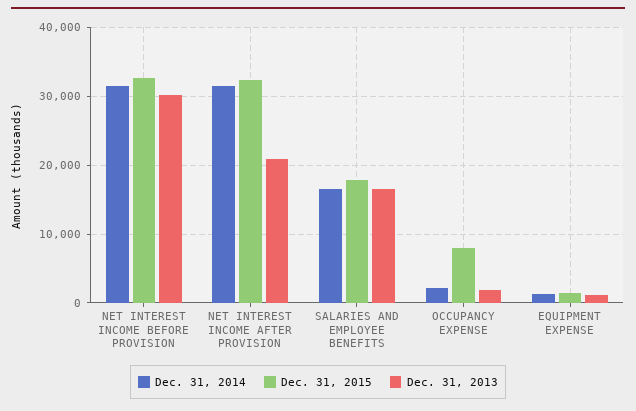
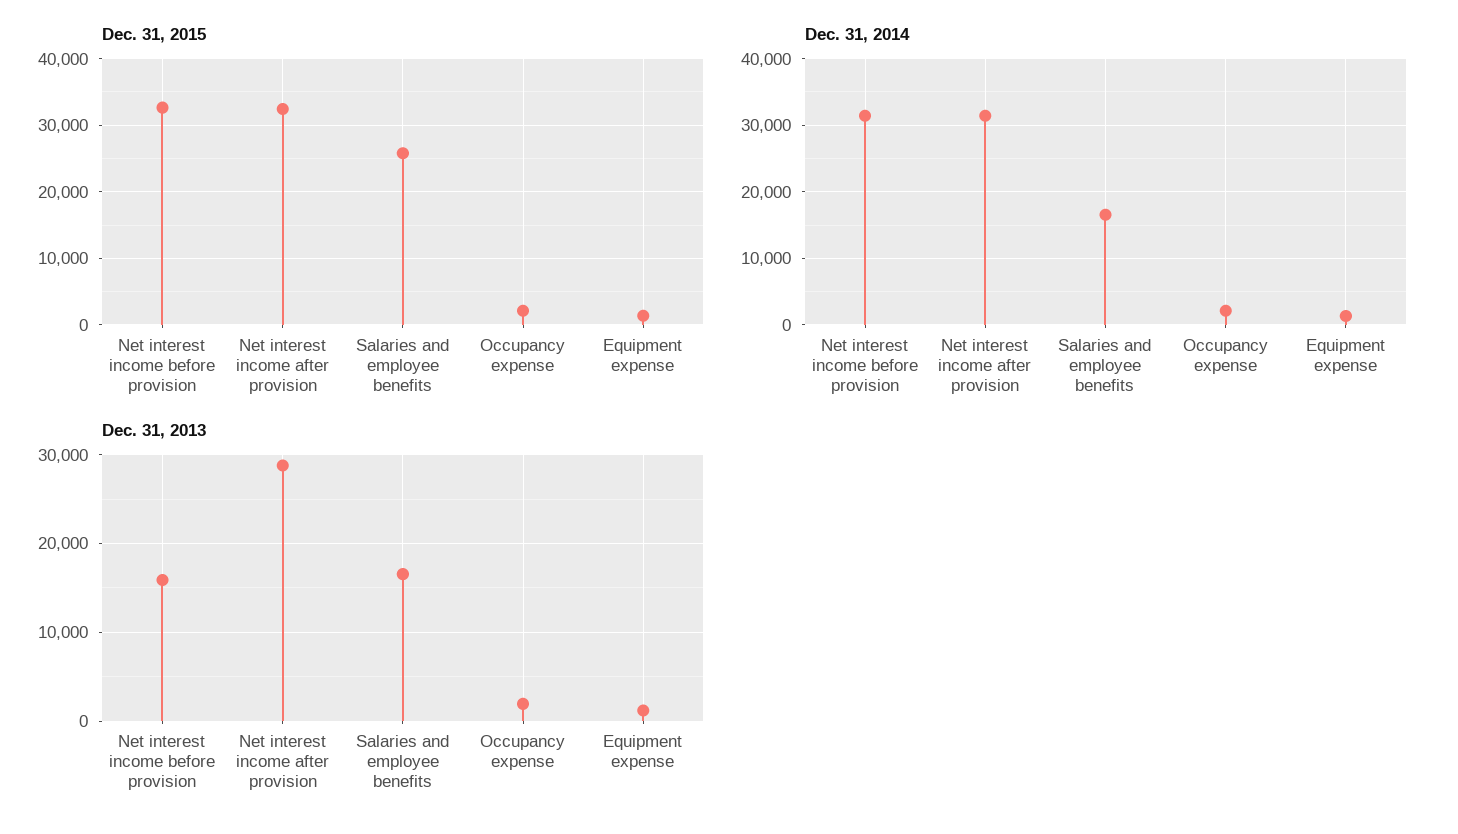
Dec. 31, 2013, NET INTEREST INCOME BEFORE PROVISION: 30000 -> 16000
Dec. 31, 2013, NET INTEREST INCOME AFTER PROVISION: 21000 -> 29000
Dec. 31, 2015, SALARIES AND EMPLOYEE BENEFITS: 18000 -> 26000
Dec. 31, 2015, OCCUPANCY EXPENSE: 8000 -> 2000

